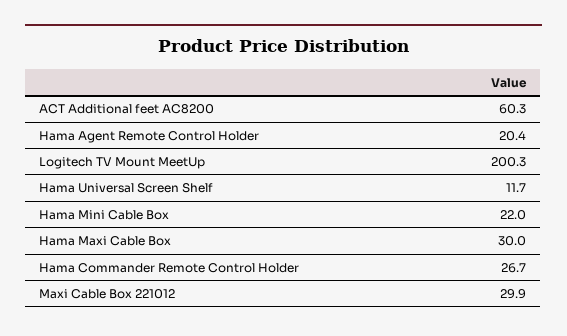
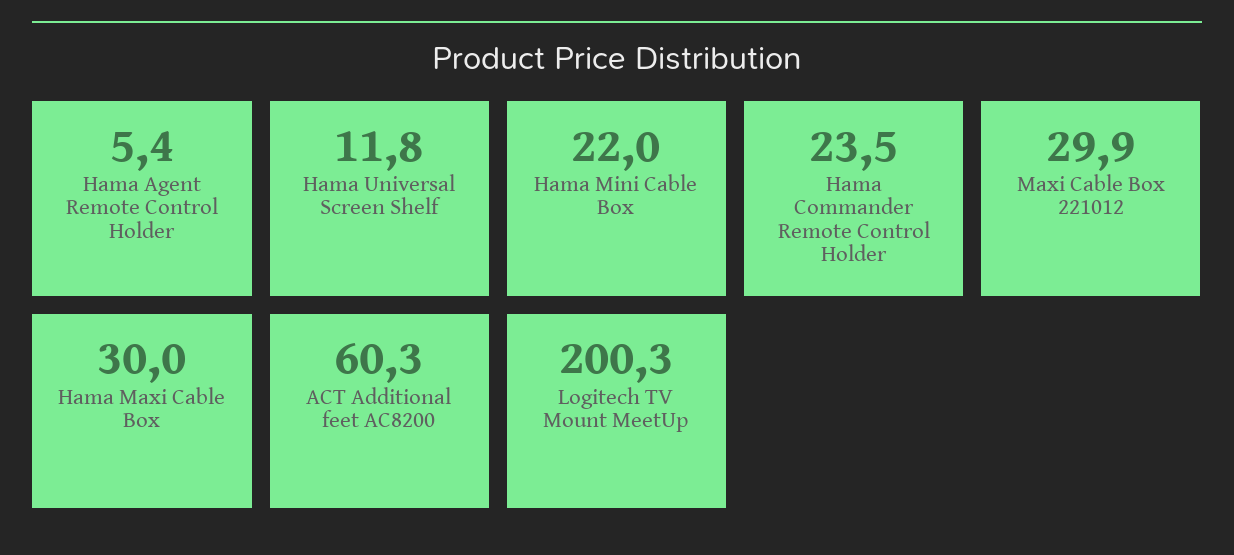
Hama Agent Remote Control Holder: 20.4 -> 5.4
Hama Universal Screen Shelf: 11.7 -> 11.8
Hama Commander Remote Control Holder: 26.7 -> 23.5

